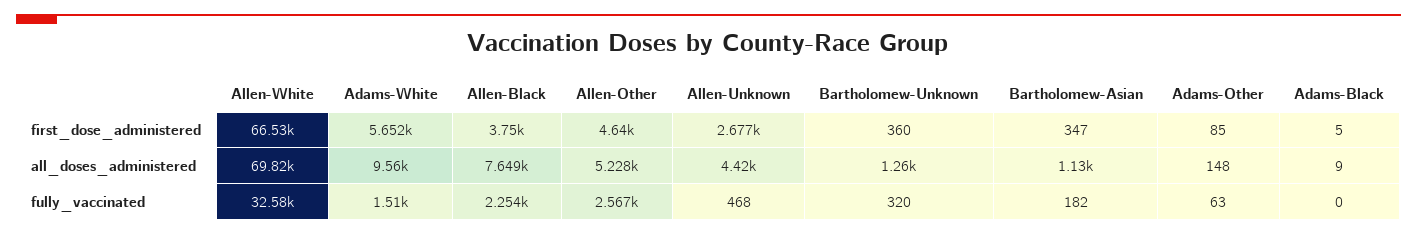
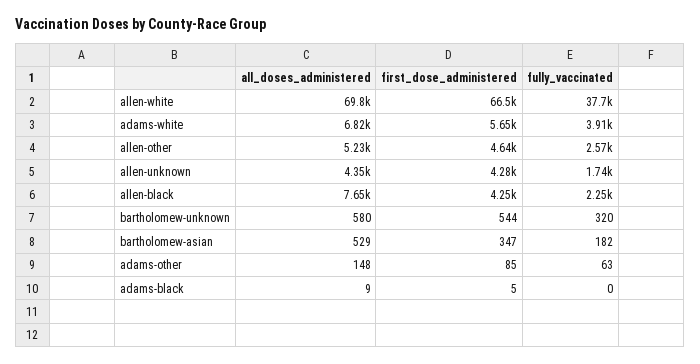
Allen-Black, first_dose_administered: 3750 -> 4250
Allen-Unknown, first_dose_administered: 2677 -> 4280
Bartholomew-Unknown, first_dose_administered: 360 -> 544
Adams-White, all_doses_administered: 9560 -> 6820
Allen-Unknown, all_doses_administered: 4420 -> 4350
Bartholomew-Unknown, all_doses_administered: 1260 -> 580
Bartholomew-Asian, all_doses_administered: 1130 -> 529
Allen-White, fully_vaccinated: 32580 -> 37700
Adams-White, fully_vaccinated: 1510 -> 3910
Allen-Unknown, fully_vaccinated: 468 -> 1740

